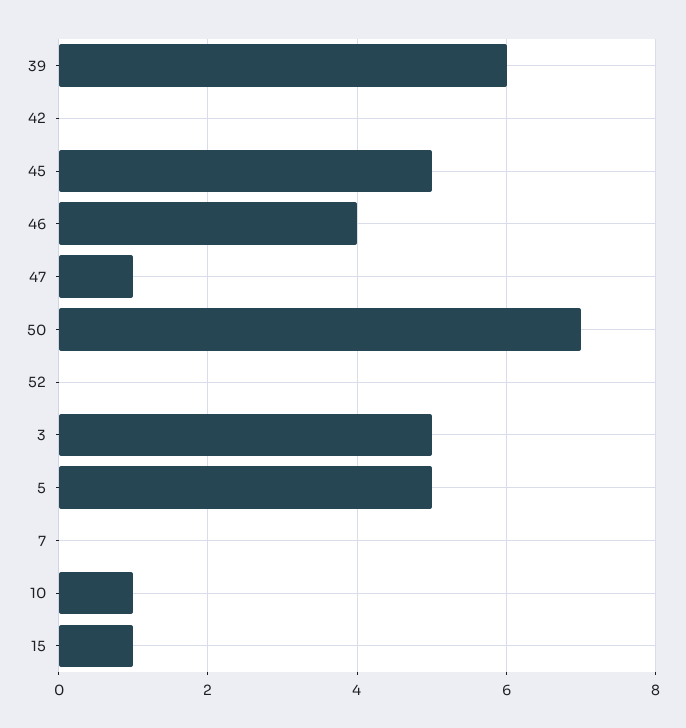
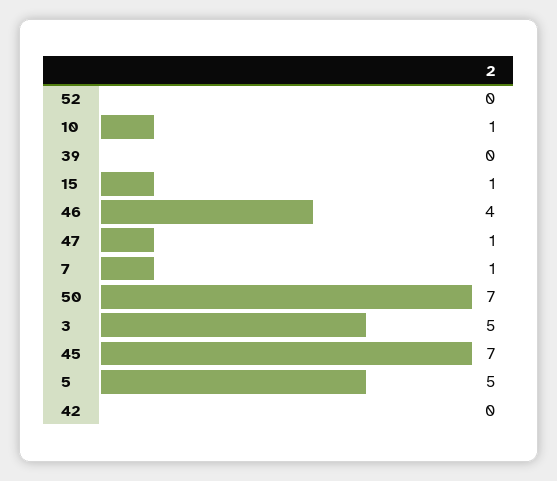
39: 6 -> 0
45: 5 -> 7
7: 0 -> 1

